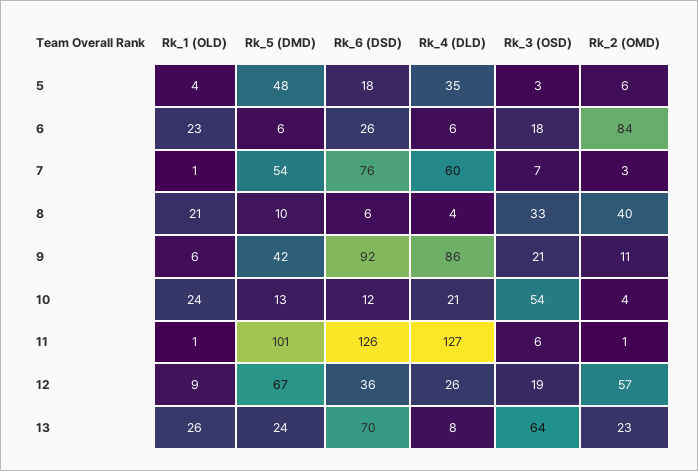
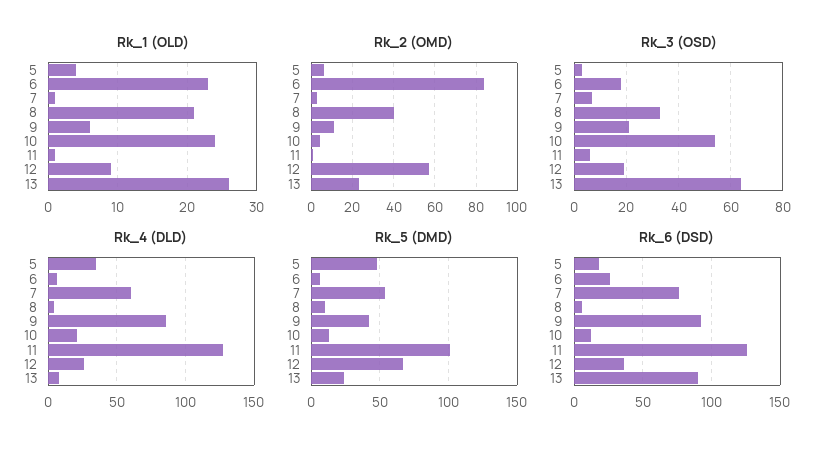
Rk_6 (DSD), 13: 70 -> 90

